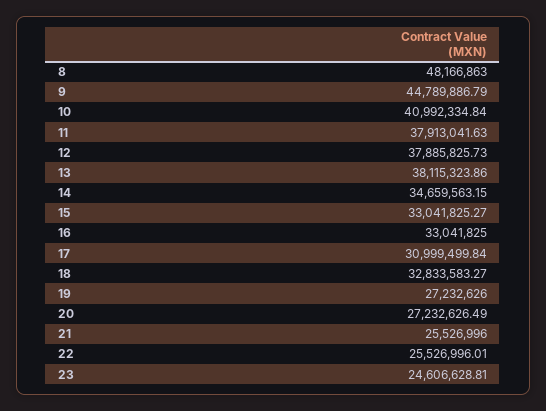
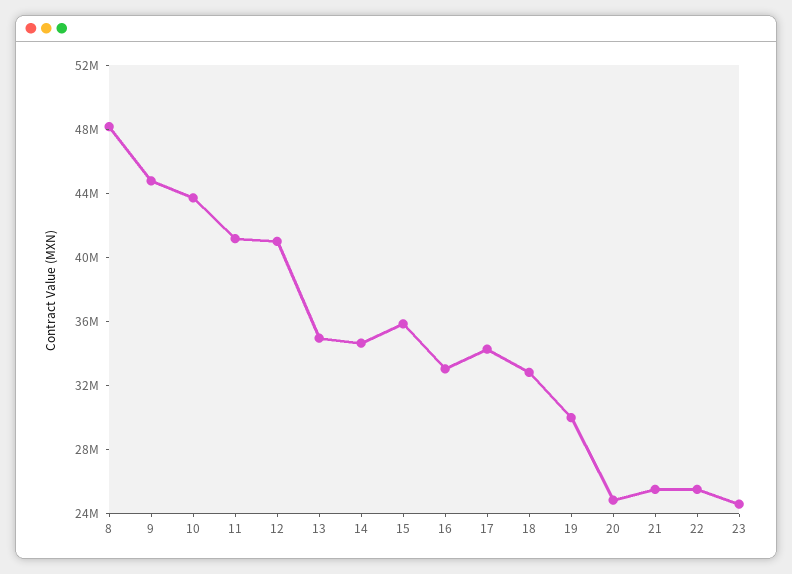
10: 40992334.84 -> 44000000
11: 37913041.63 -> 41000000
12: 37885825.73 -> 41000000
13: 38115323.86 -> 35000000
15: 33041825.27 -> 36000000
17: 30999499.84 -> 34000000
19: 27232626 -> 30000000
20: 27232626.49 -> 25000000

